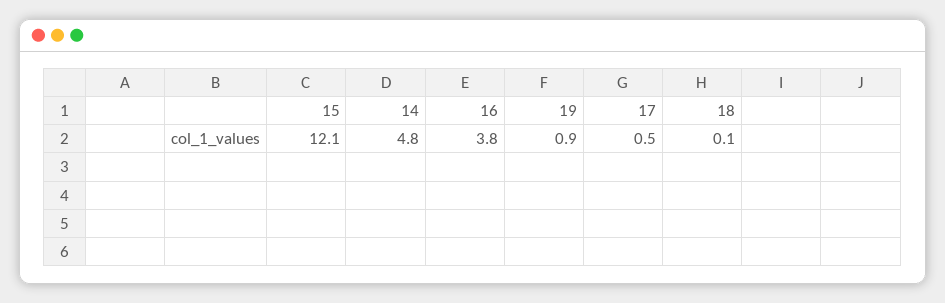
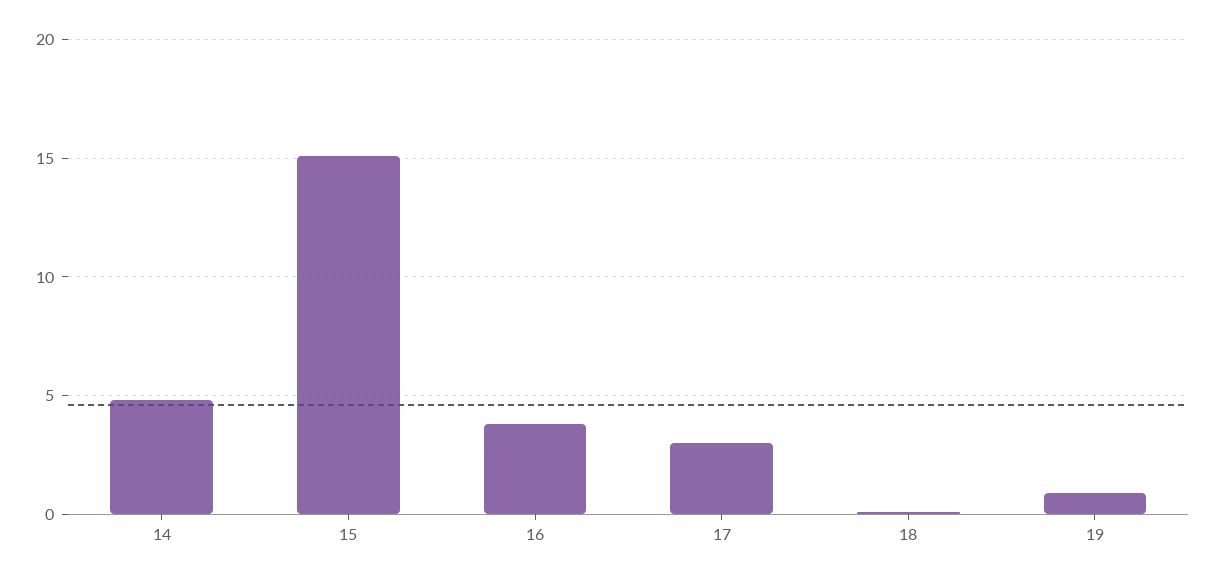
15: 12.1 -> 15
17: 0.5 -> 3

